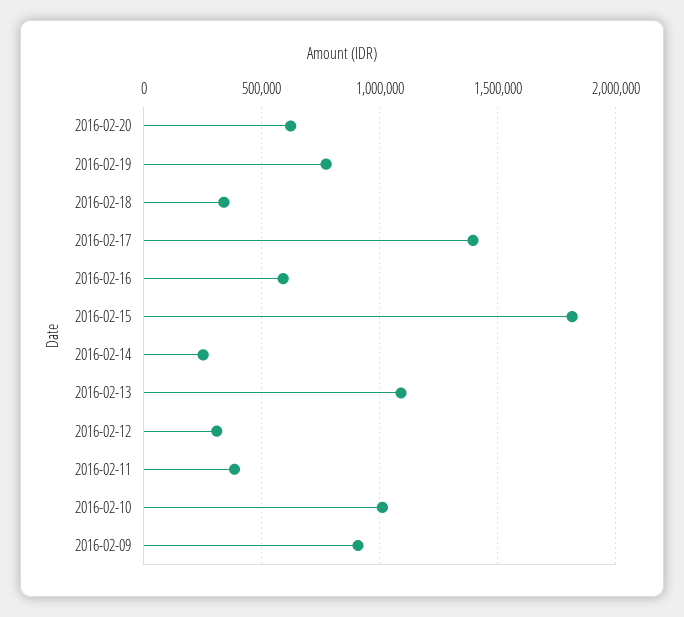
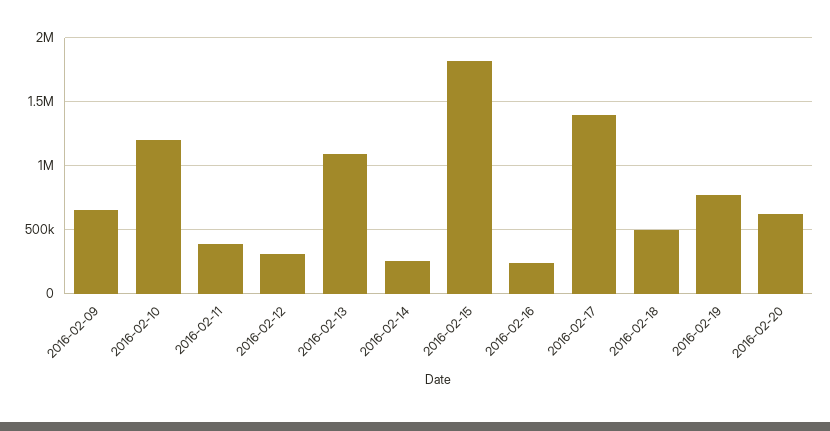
2016-02-18: 350000 -> 500000
2016-02-16: 600000 -> 250000
2016-02-10: 1000000 -> 1200000
2016-02-09: 900000 -> 650000

